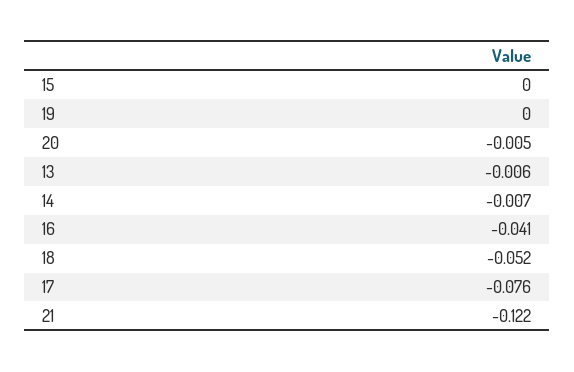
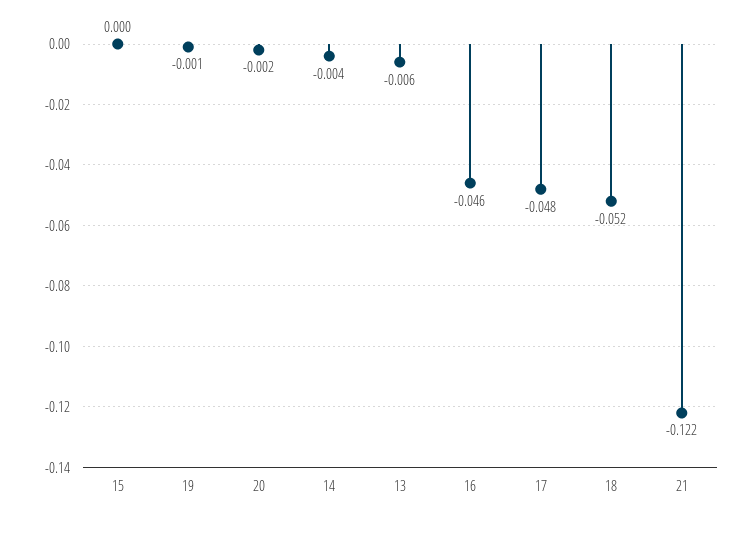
19: 0 -> -0.001
20: -0.005 -> -0.002
14: -0.007 -> -0.004
16: -0.041 -> -0.046
17: -0.076 -> -0.048

